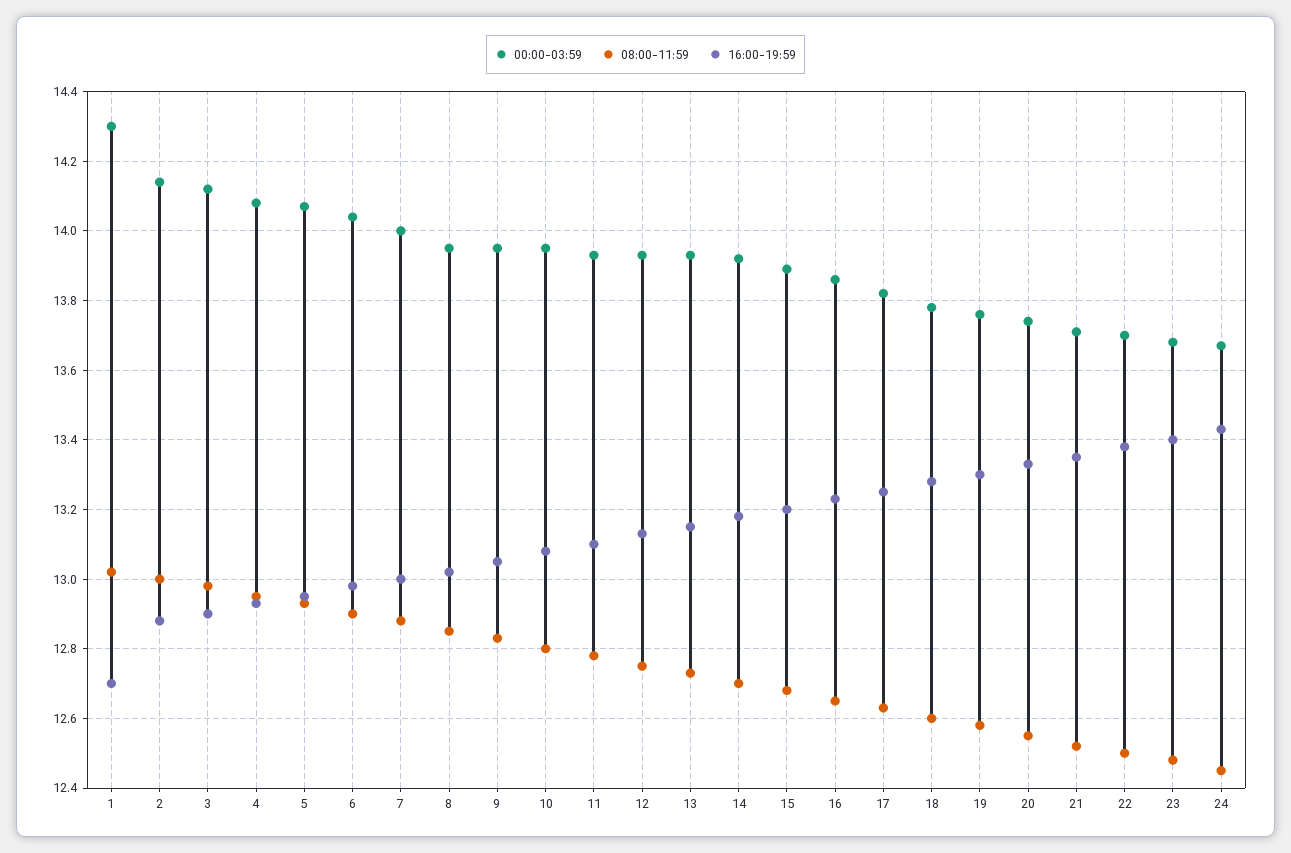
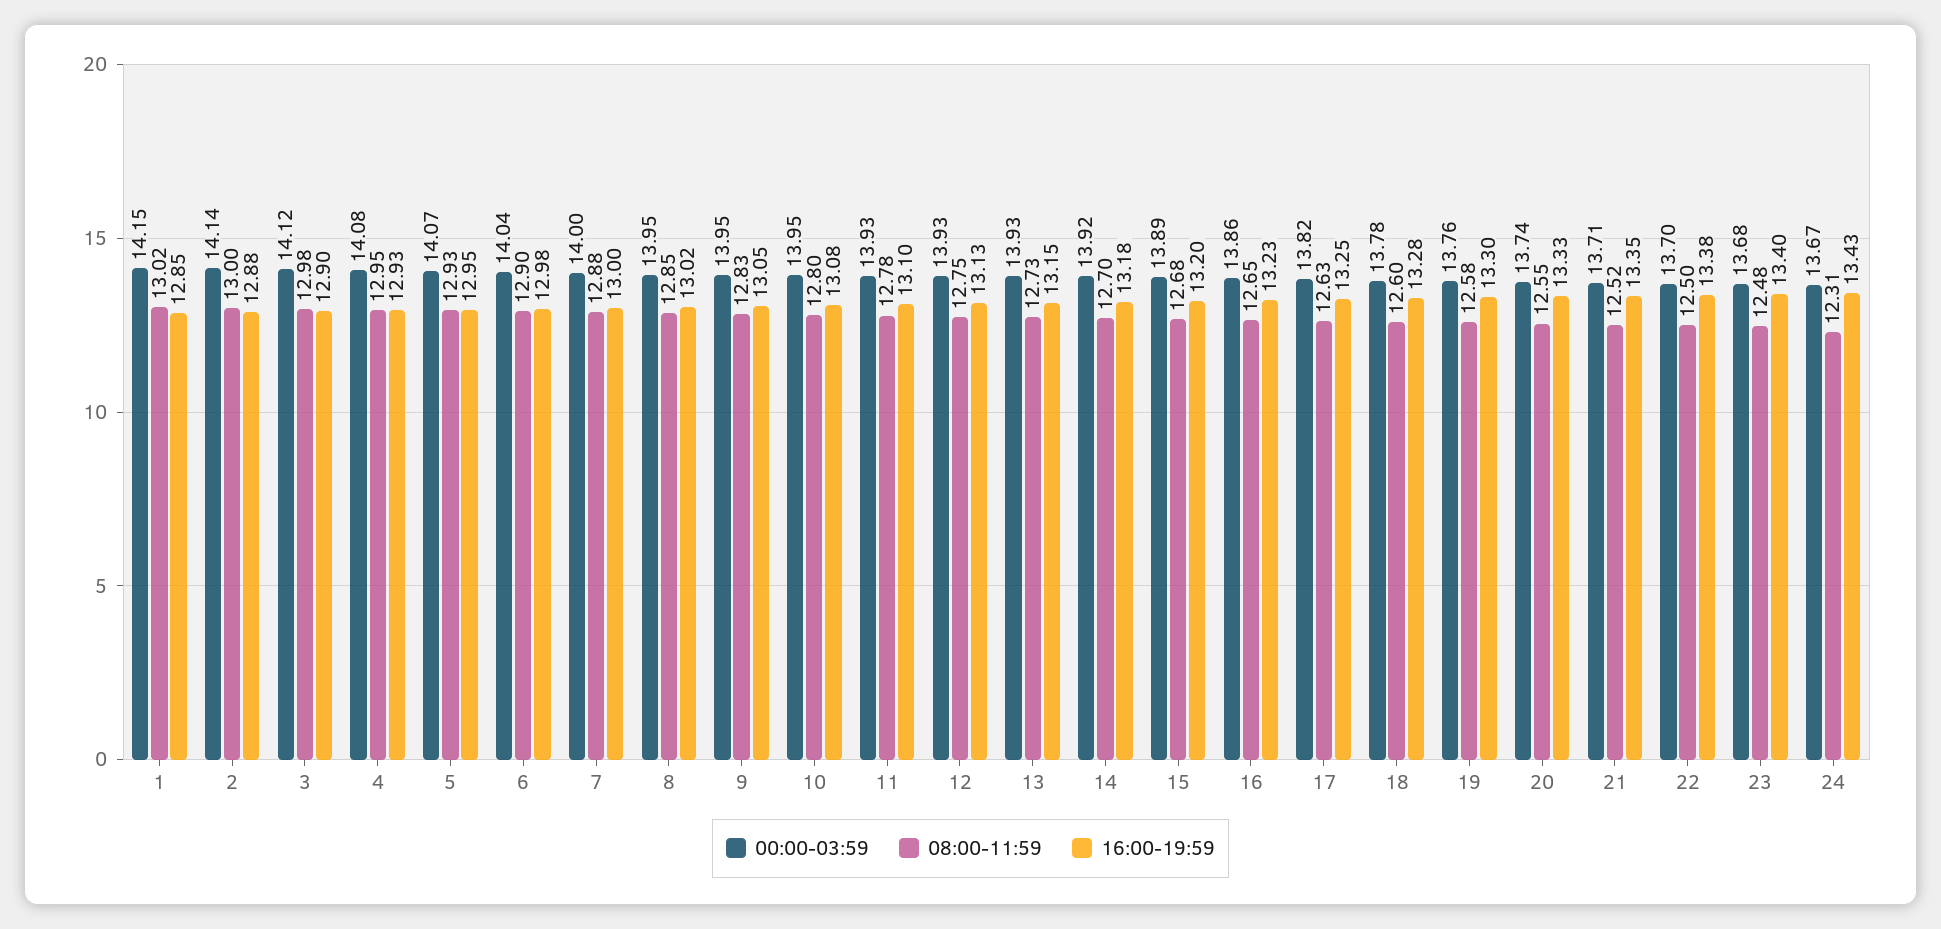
00:00-03:59, 1: 14.3 -> 14.15
16:00-19:59, 1: 12.7 -> 12.85
08:00-11:59, 24: 12.45 -> 12.31

